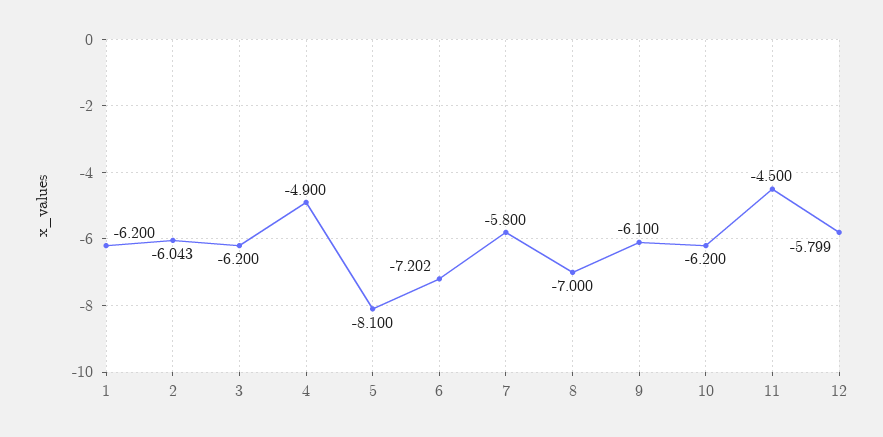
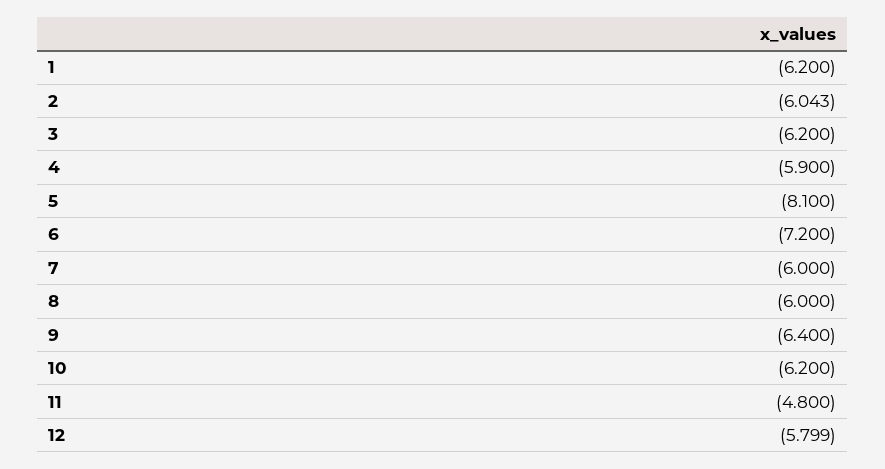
4: -4.9 -> -5.9
6: -7.202 -> -7.2
7: -5.8 -> -6
8: -7 -> -6
9: -6.1 -> -6.4
11: -4.5 -> -4.8

